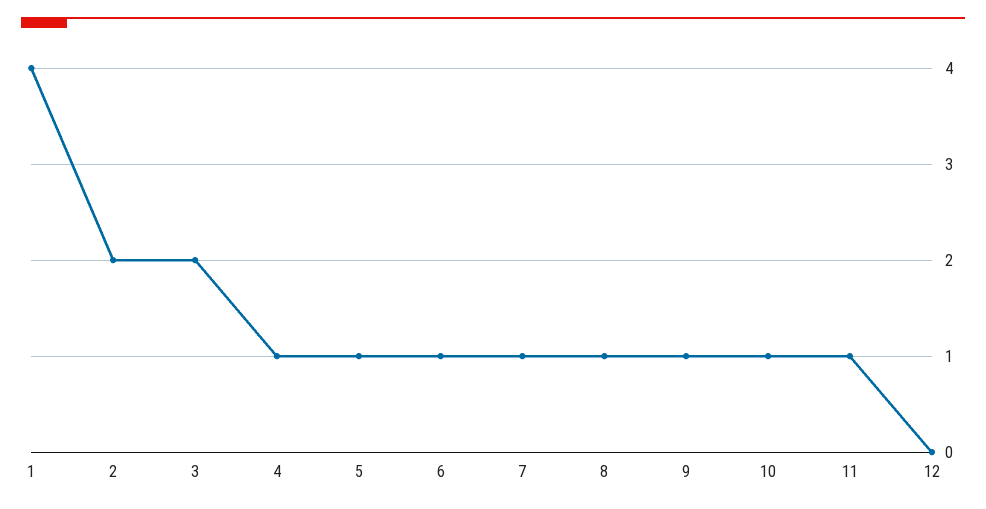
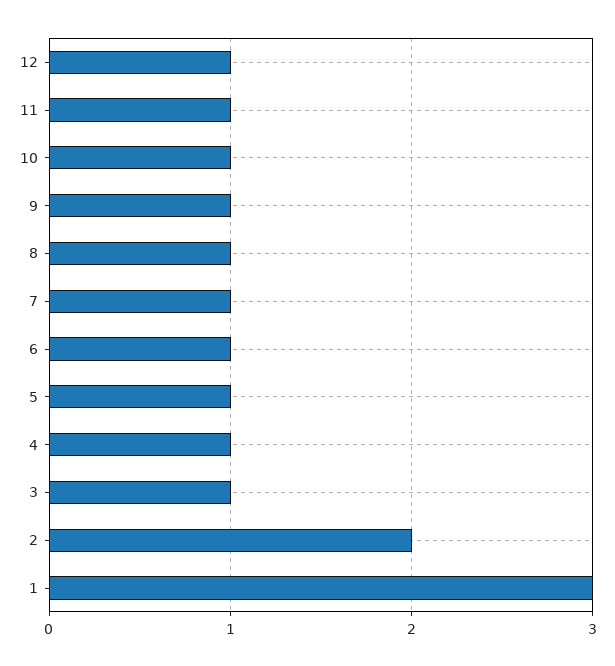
1: 4 -> 3
3: 2 -> 1
12: 0 -> 1

